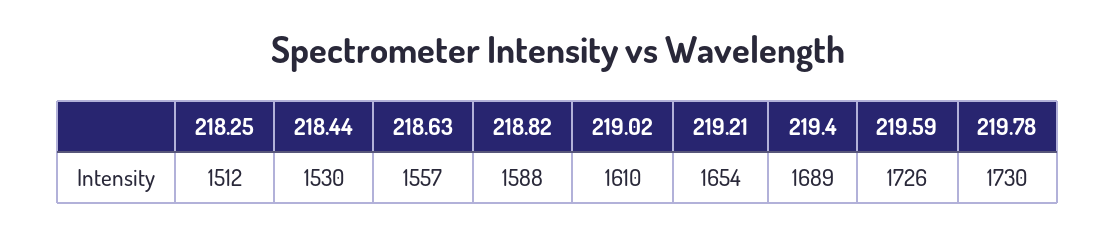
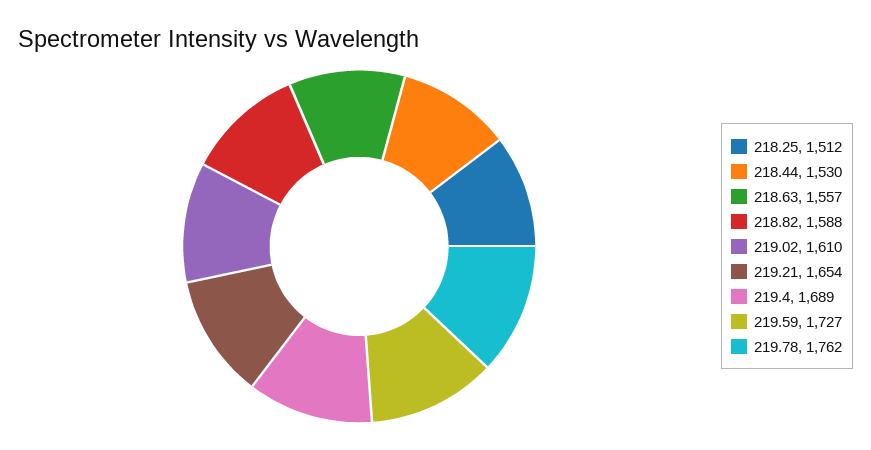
219.59: 1726 -> 1727
219.78: 1730 -> 1762

